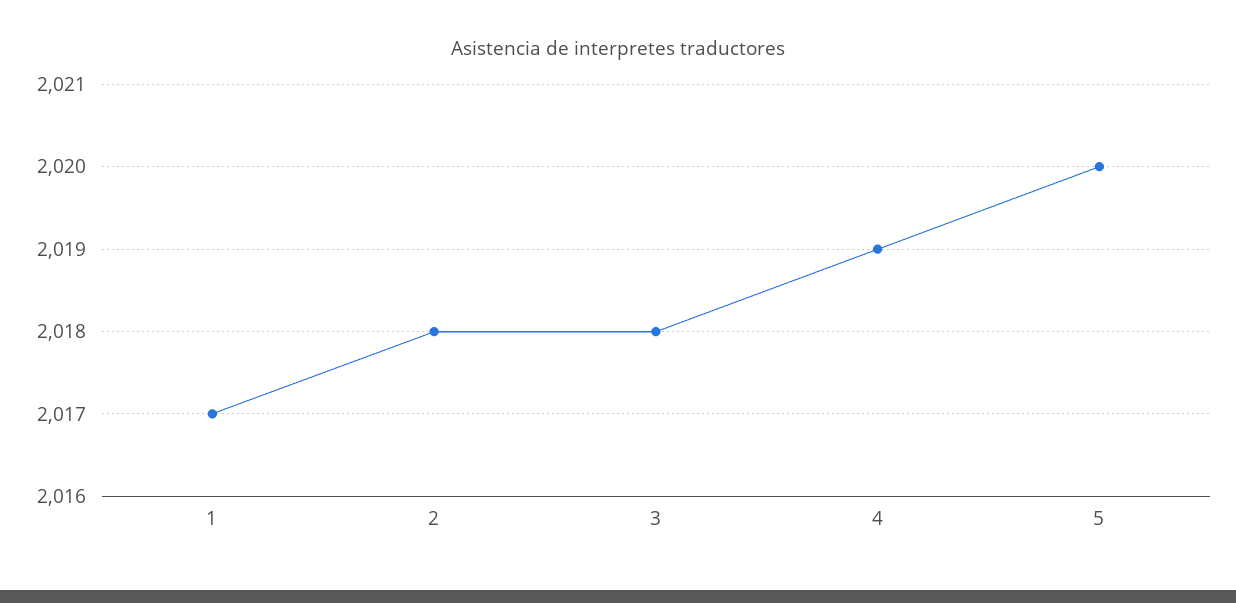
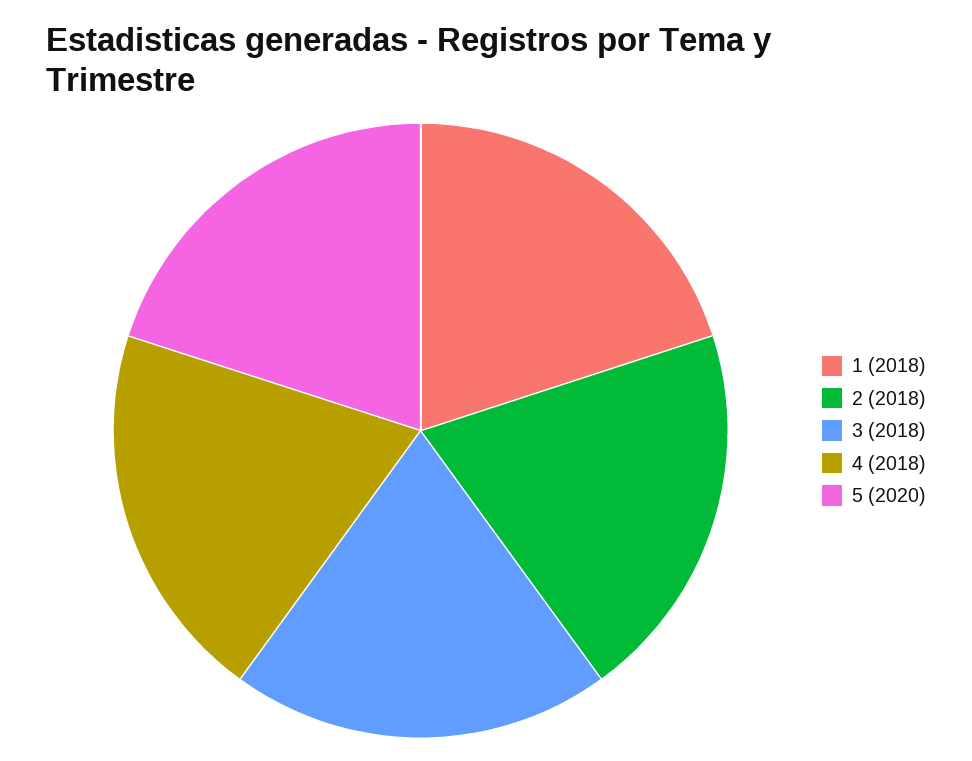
1: 2017 -> 2018
4: 2019 -> 2018

